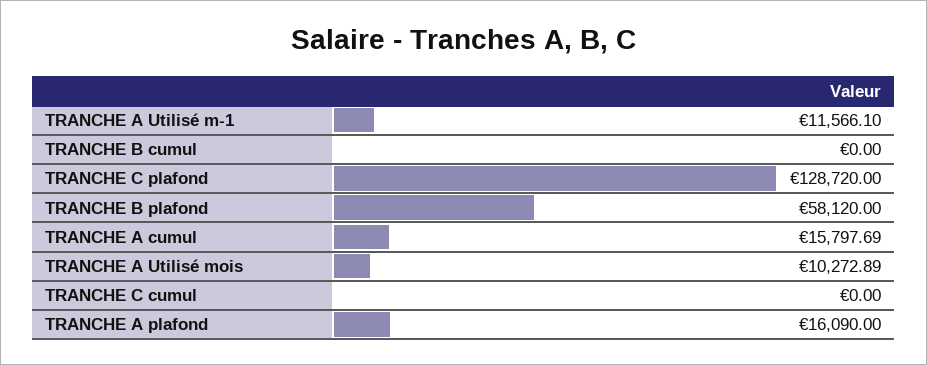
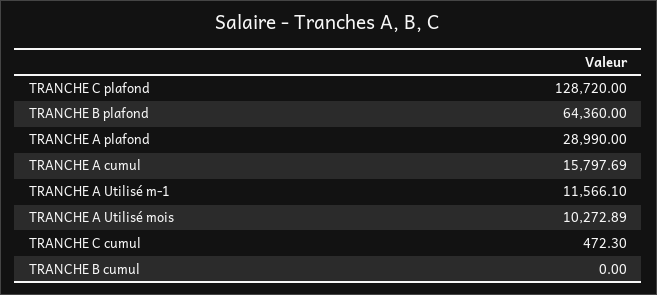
TRANCHE B plafond: 58120 -> 64360
TRANCHE C cumul: 0 -> 472.3
TRANCHE A plafond: 16090 -> 28990

